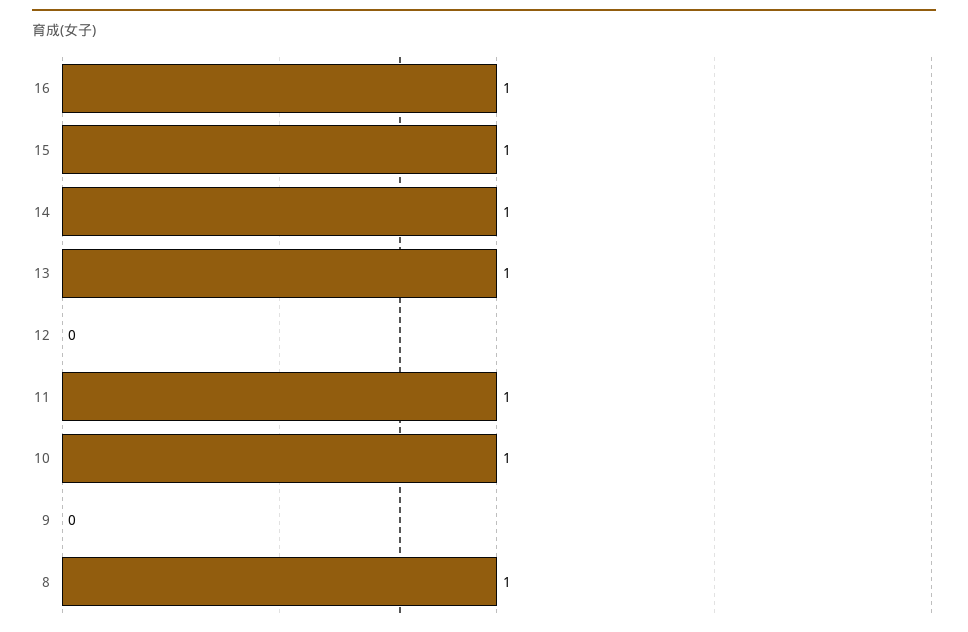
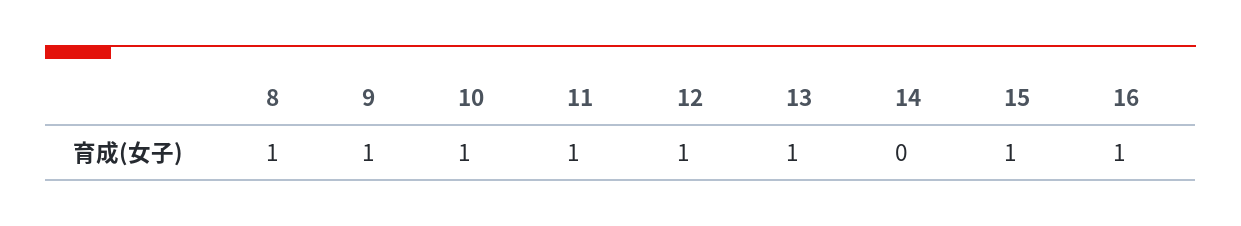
14: 1 -> 0
12: 0 -> 1
9: 0 -> 1

